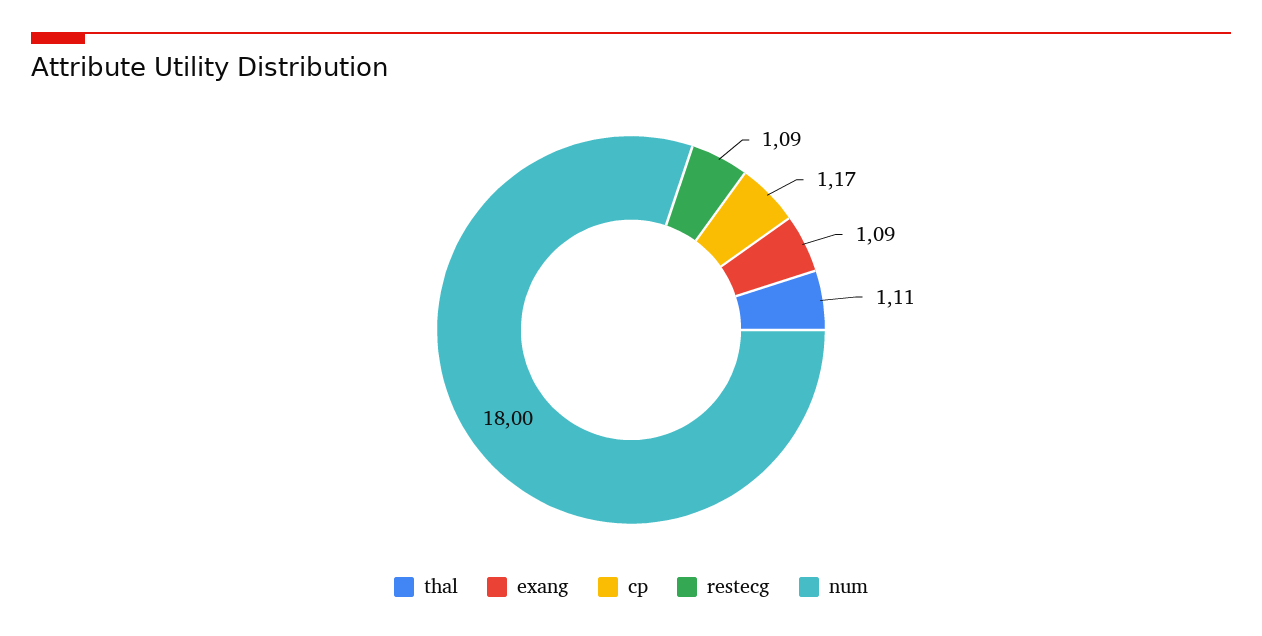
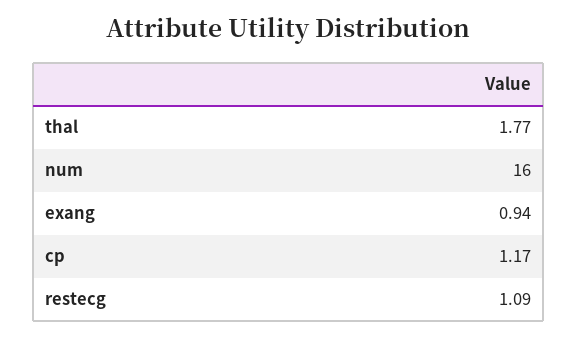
thal: 1.11 -> 1.77
exang: 1.09 -> 0.94
num: 18 -> 16

